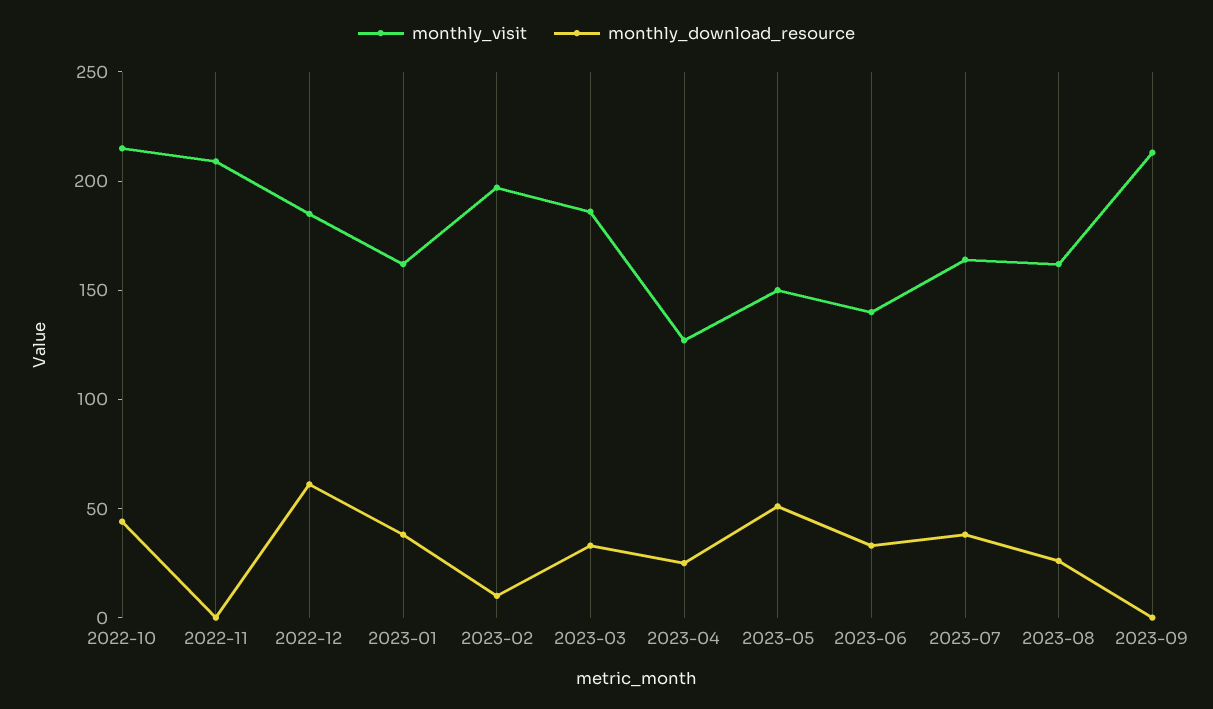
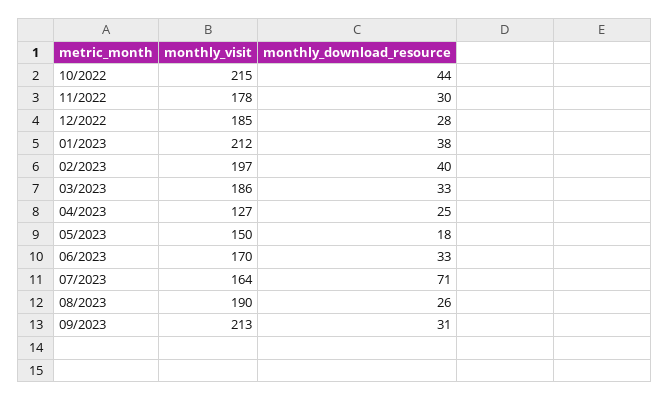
monthly_visit, 2022-11: 210 -> 178
monthly_download_resource, 2022-11: 0 -> 30
monthly_download_resource, 2022-12: 60 -> 28
monthly_visit, 2023-01: 160 -> 212
monthly_download_resource, 2023-02: 10 -> 40
monthly_download_resource, 2023-05: 50 -> 18
monthly_visit, 2023-06: 140 -> 170
monthly_download_resource, 2023-07: 40 -> 71
monthly_visit, 2023-08: 160 -> 190
monthly_download_resource, 2023-09: 0 -> 31

